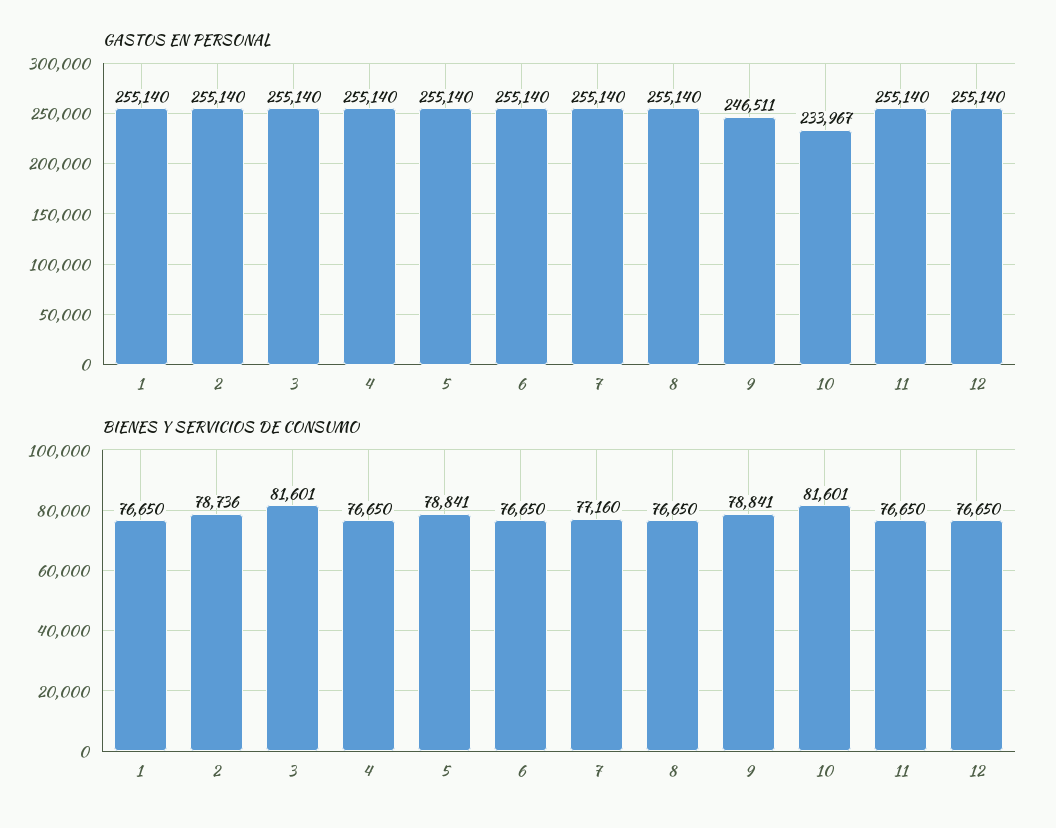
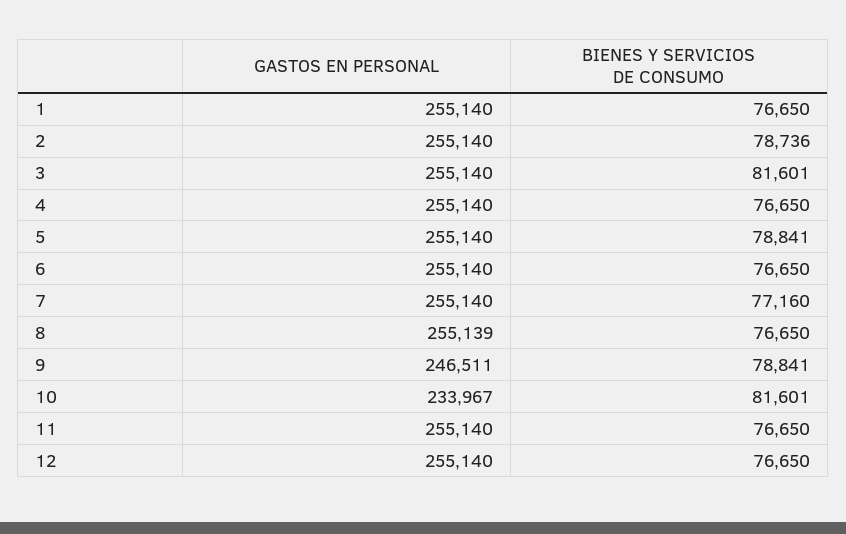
GASTOS EN PERSONAL, 8: 255140 -> 255139

